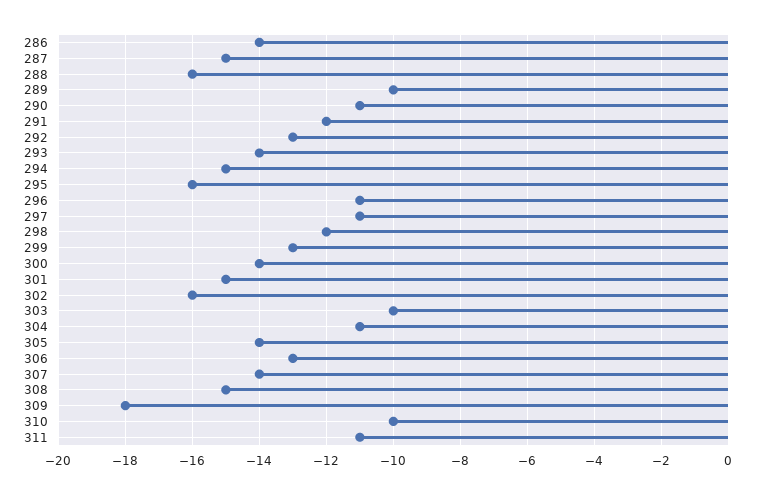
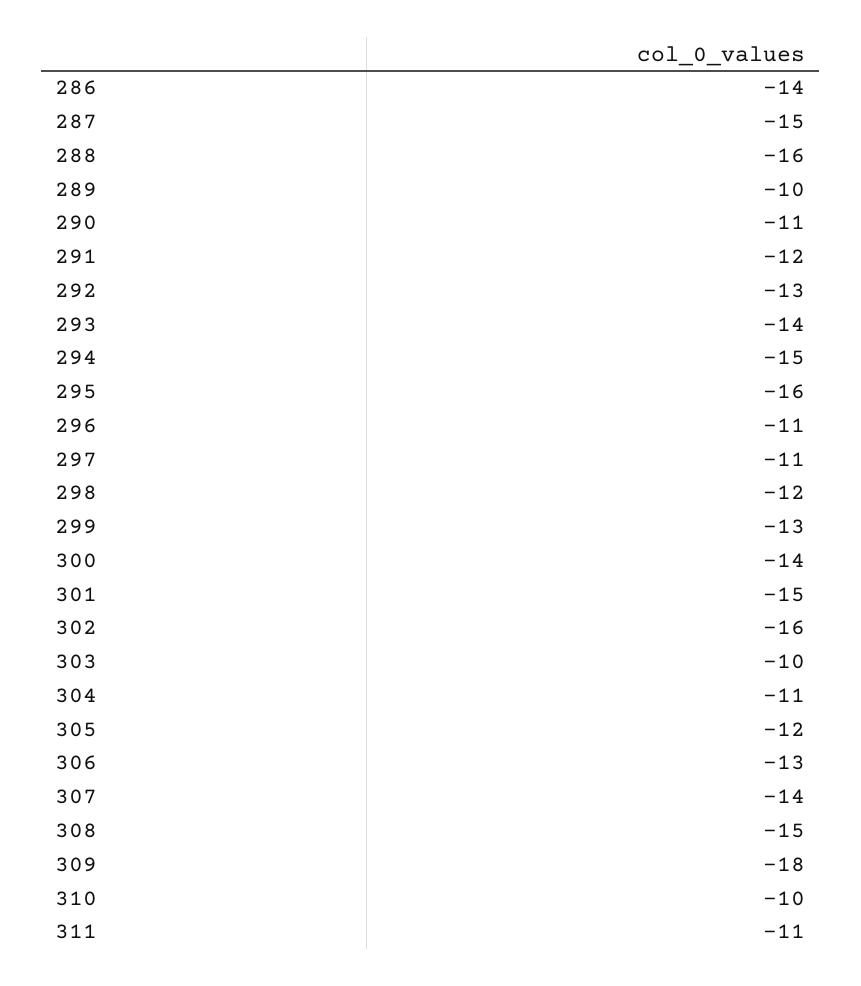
305: -14 -> -12

